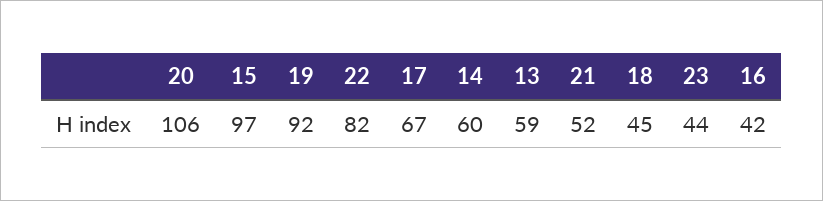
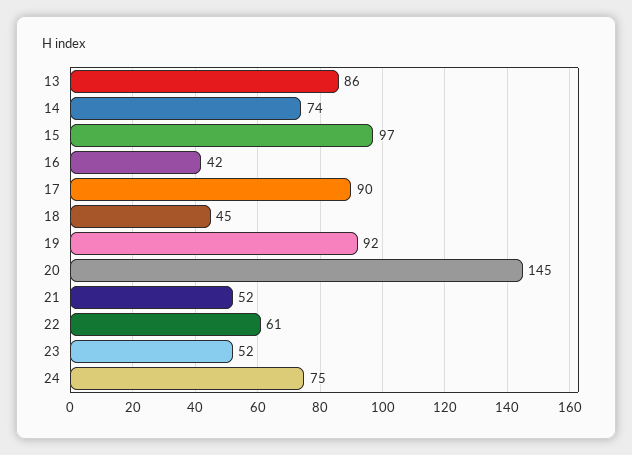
20: 106 -> 145
22: 82 -> 61
17: 67 -> 90
14: 60 -> 74
13: 59 -> 86
23: 44 -> 52
24: none -> 75

